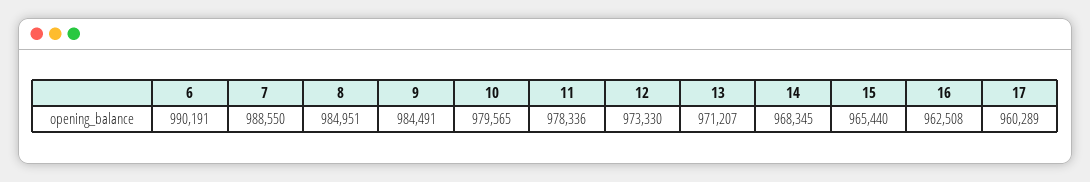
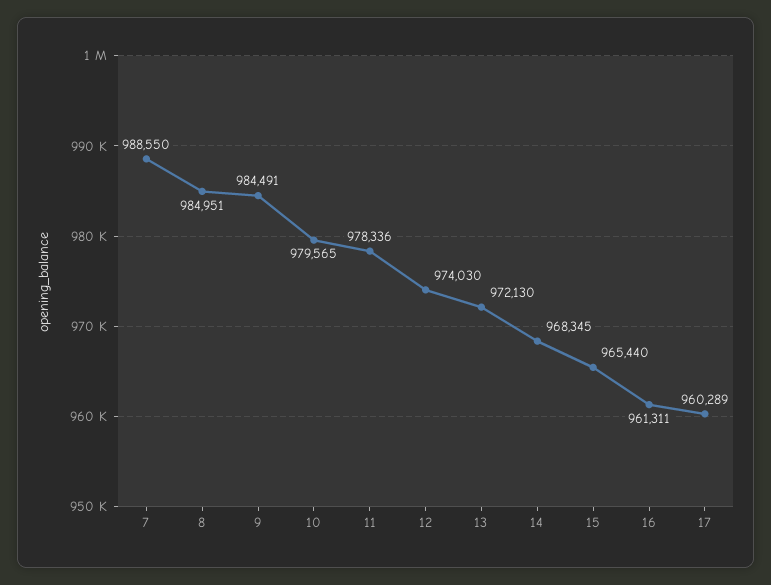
6: 990191 -> none
12: 973330 -> 974030
13: 971207 -> 972130
16: 962508 -> 961311

